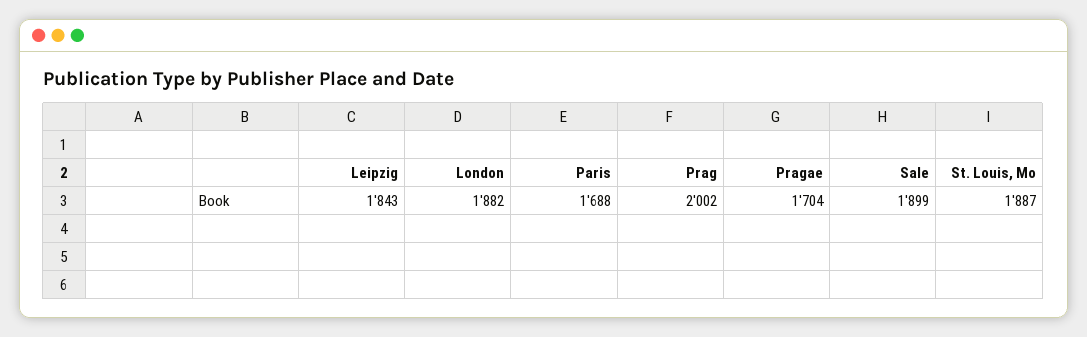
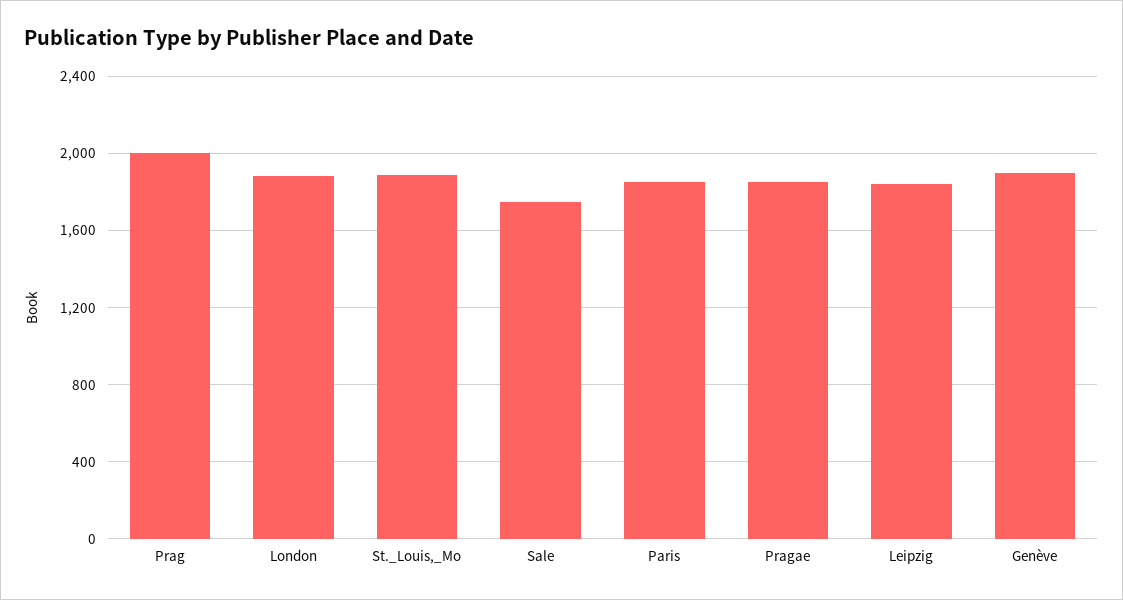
Paris: 1688 -> 1850
Pragae: 1704 -> 1850
Sale: 1899 -> 1750
Genève: none -> 1900

